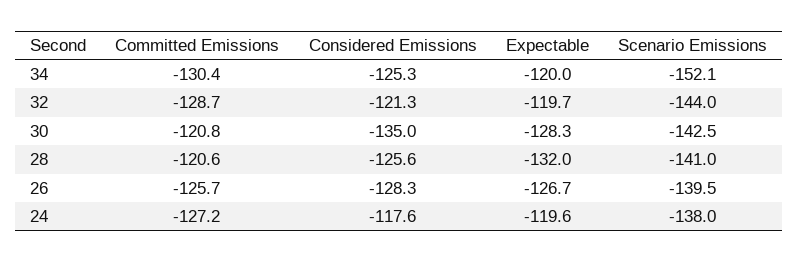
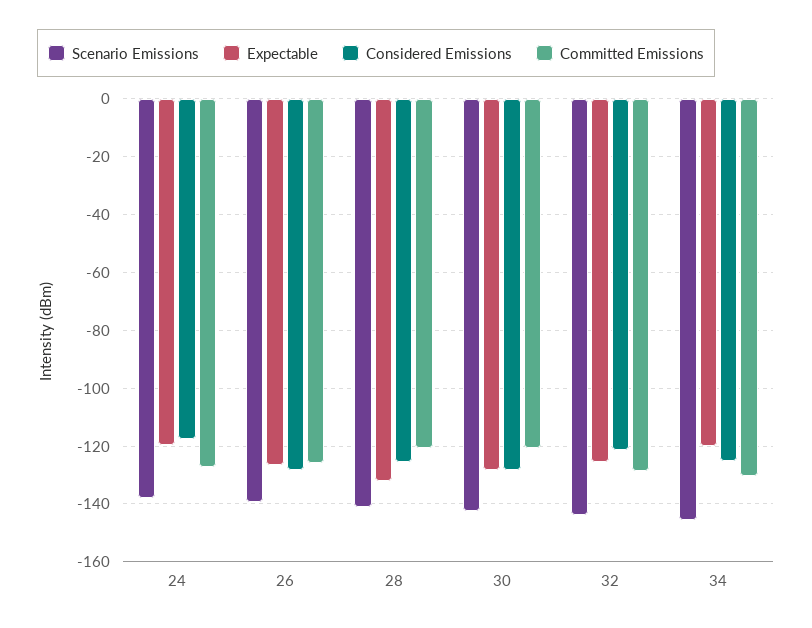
Scenario Emissions, 34: -152.1 -> -145
Expectable, 32: -119.7 -> -125
Considered Emissions, 30: -135 -> -127.5

